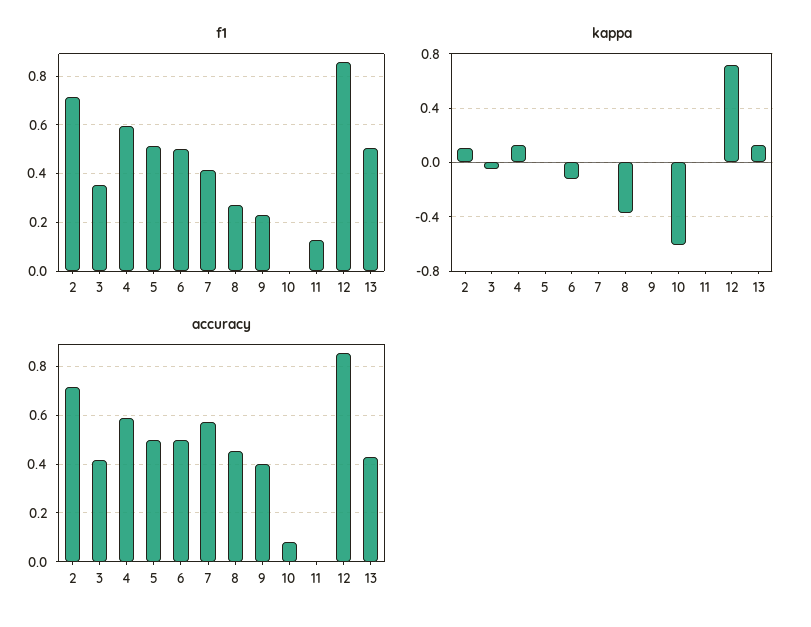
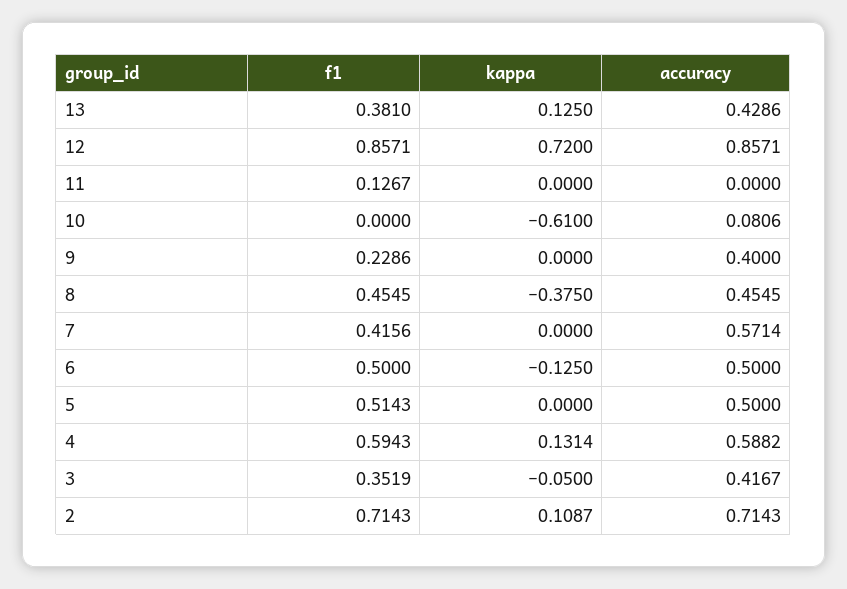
f1, 8: 0.275 -> 0.4545
f1, 13: 0.5 -> 0.381

